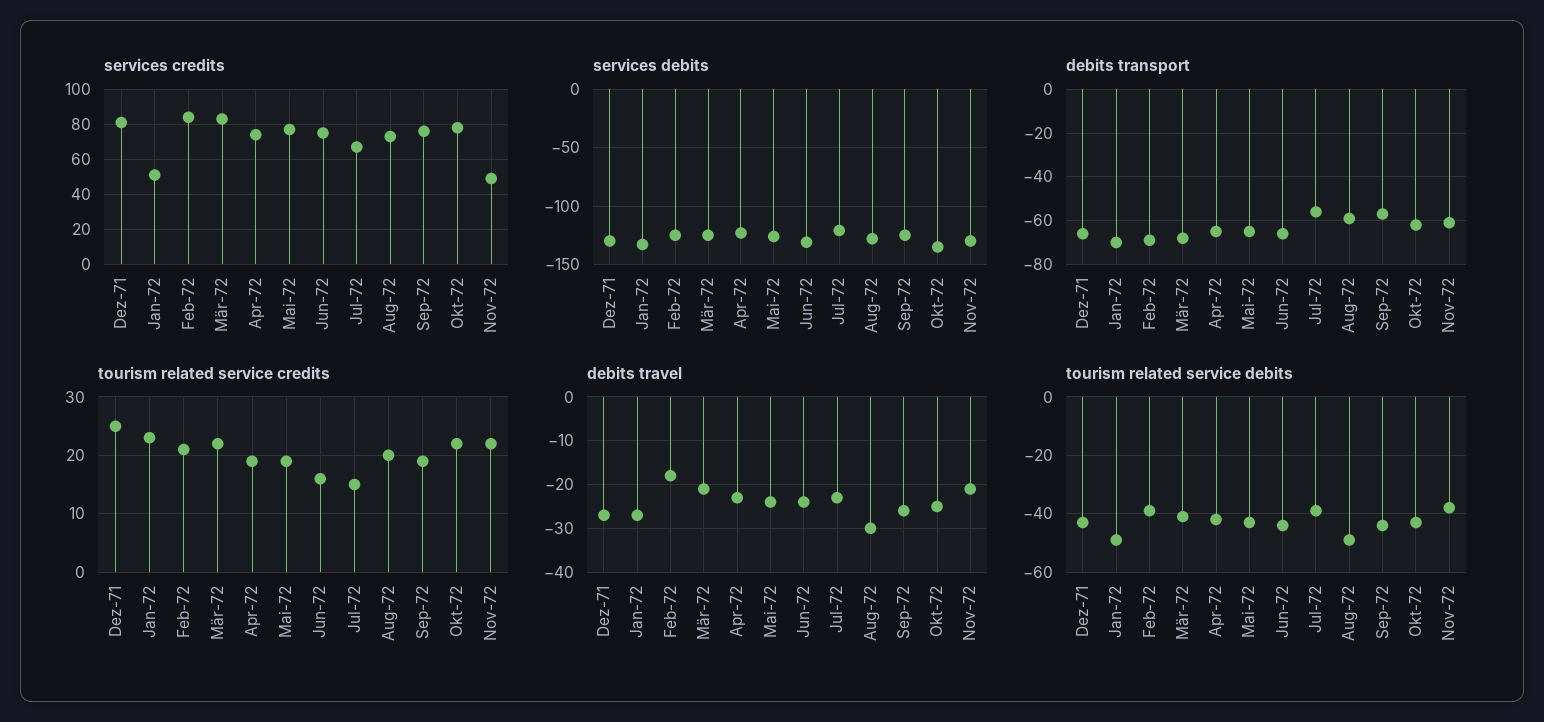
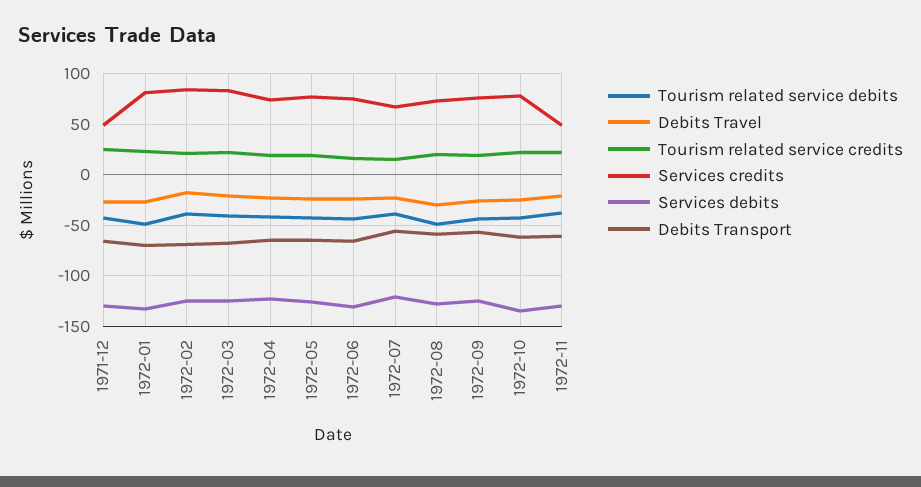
services credits, Dez-71: 80 -> 50
services credits, Jan-72: 50 -> 80

